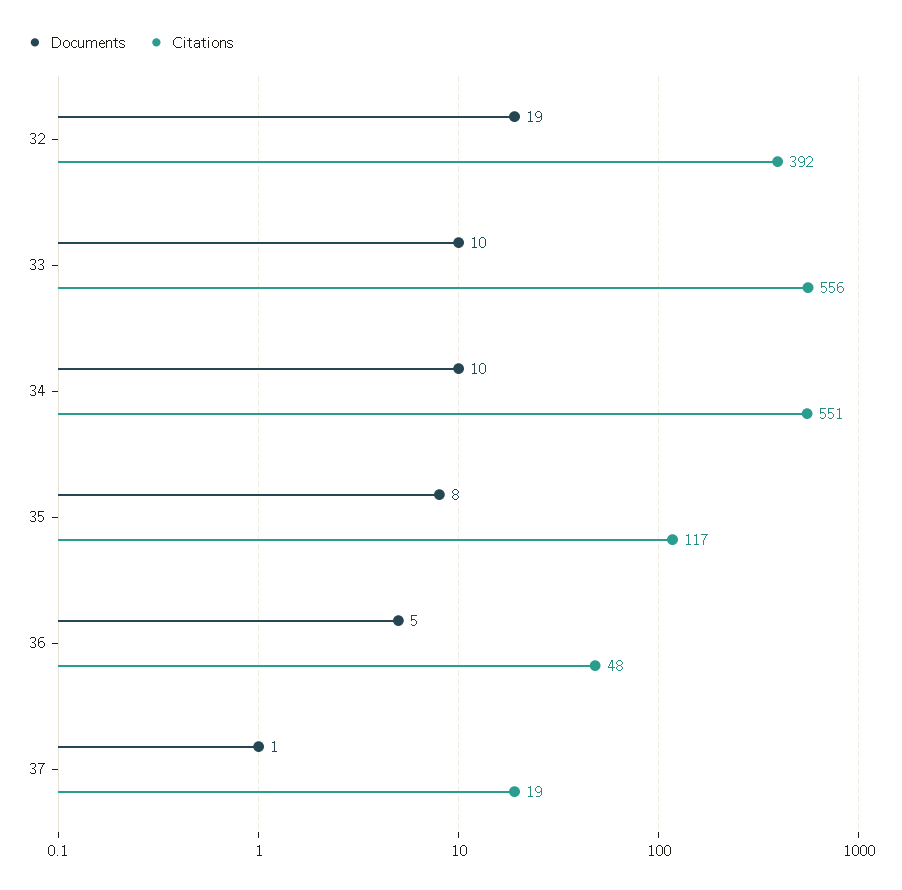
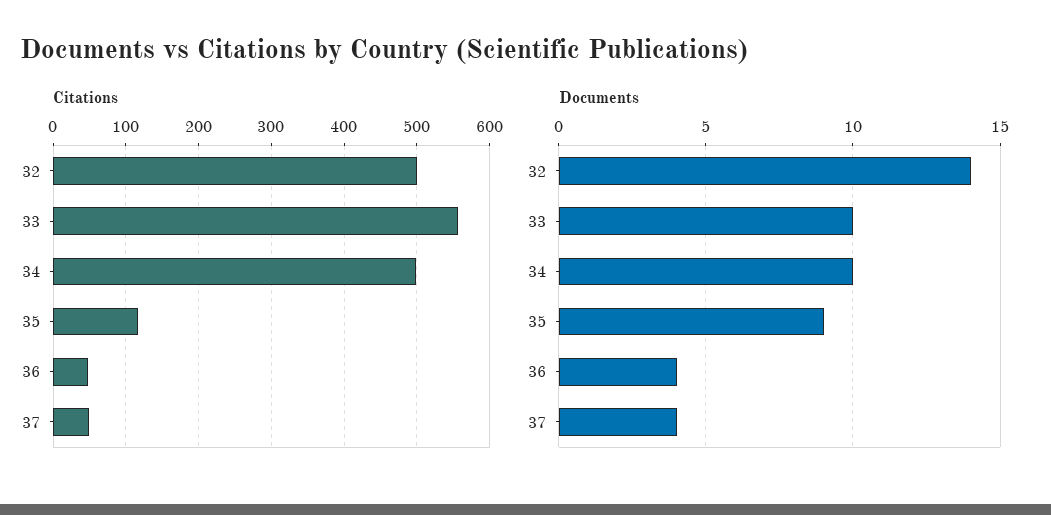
Documents, 32: 19 -> 14
Citations, 32: 392 -> 500
Citations, 34: 551 -> 500
Documents, 35: 8 -> 9
Documents, 36: 5 -> 4
Documents, 37: 1 -> 4
Citations, 37: 19 -> 50

